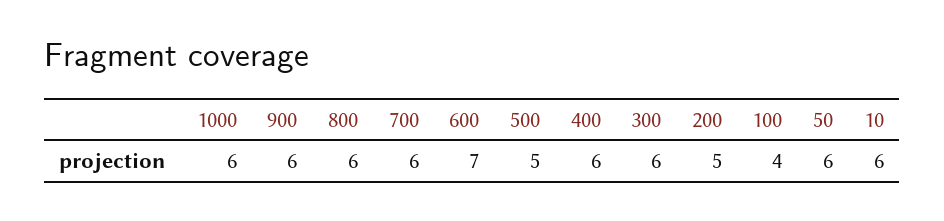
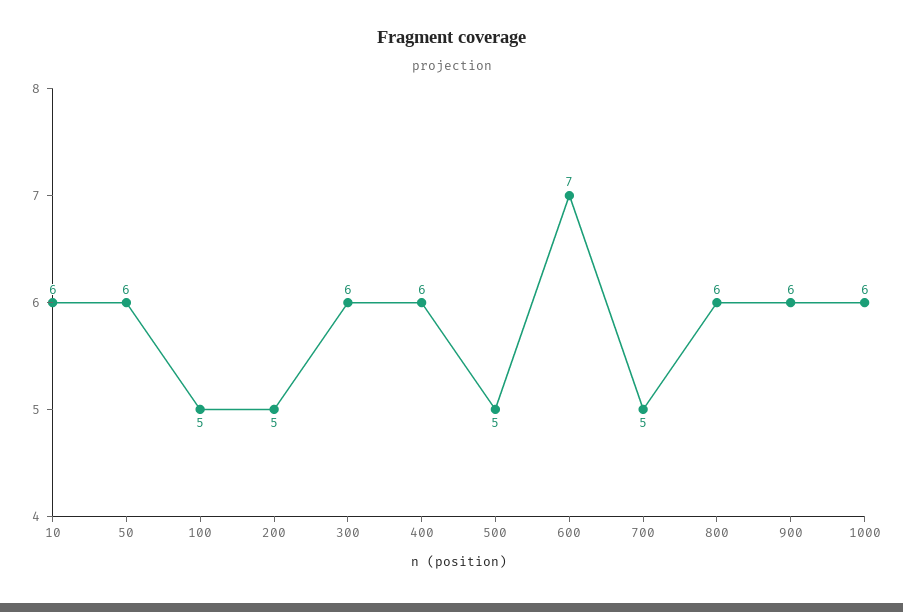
700: 6 -> 5
100: 4 -> 5

